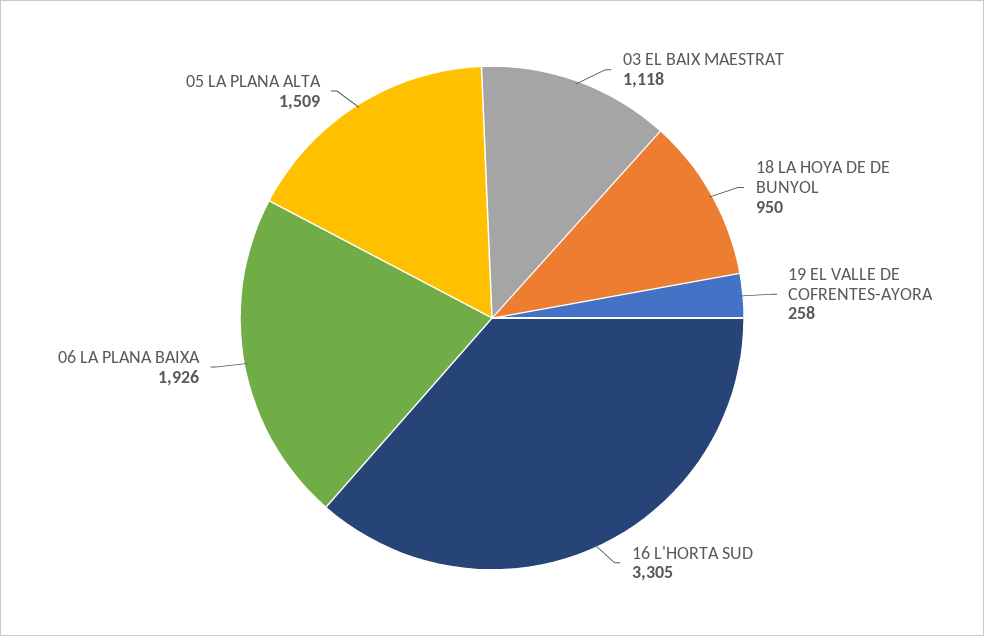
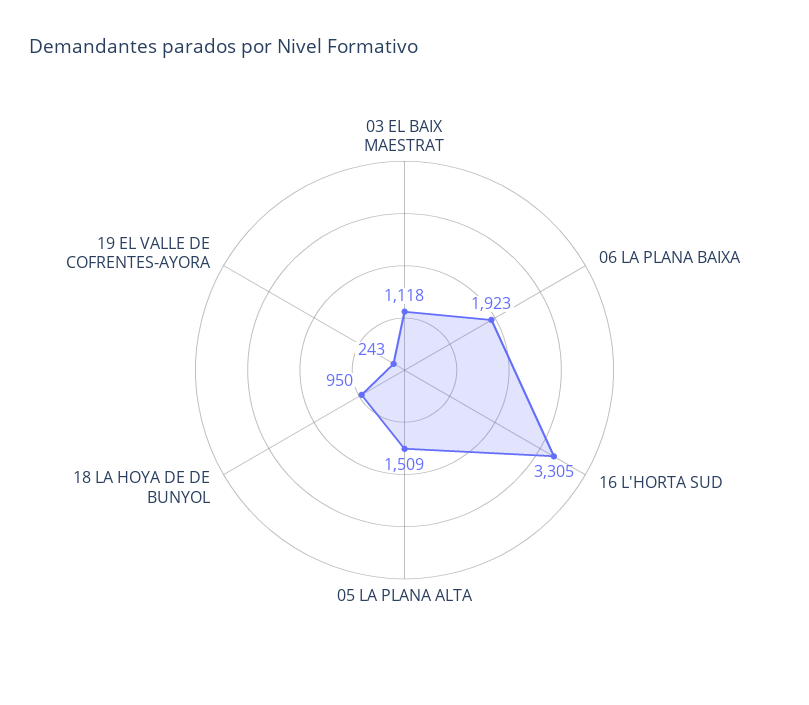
19 EL VALLE DE COFRENTES-AYORA: 258 -> 243
06 LA PLANA BAIXA: 1926 -> 1923

